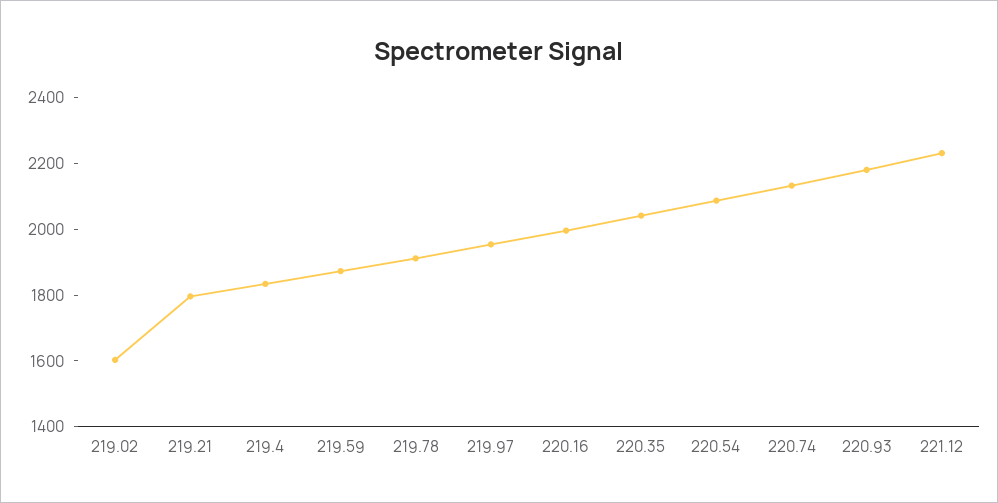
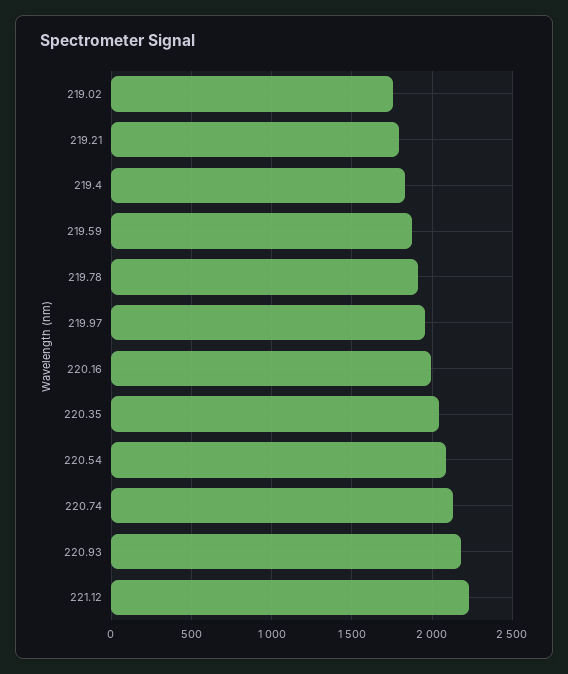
219.02: 1600 -> 1750

